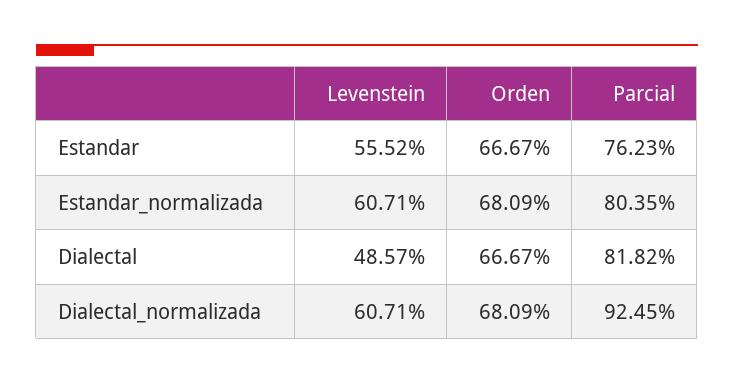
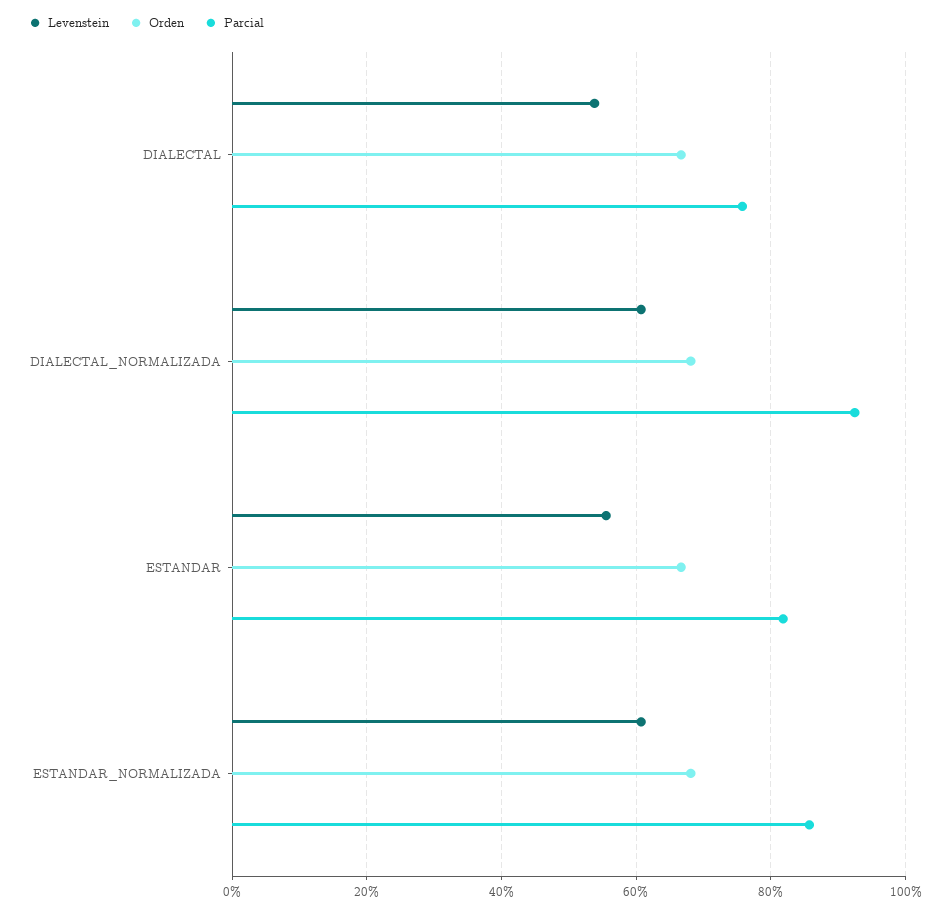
Parcial, Estandar: 76.23 -> 82
Parcial, Estandar_normalizada: 80.35 -> 86
Levenstein, Dialectal: 48.57 -> 54
Parcial, Dialectal: 81.82 -> 76

